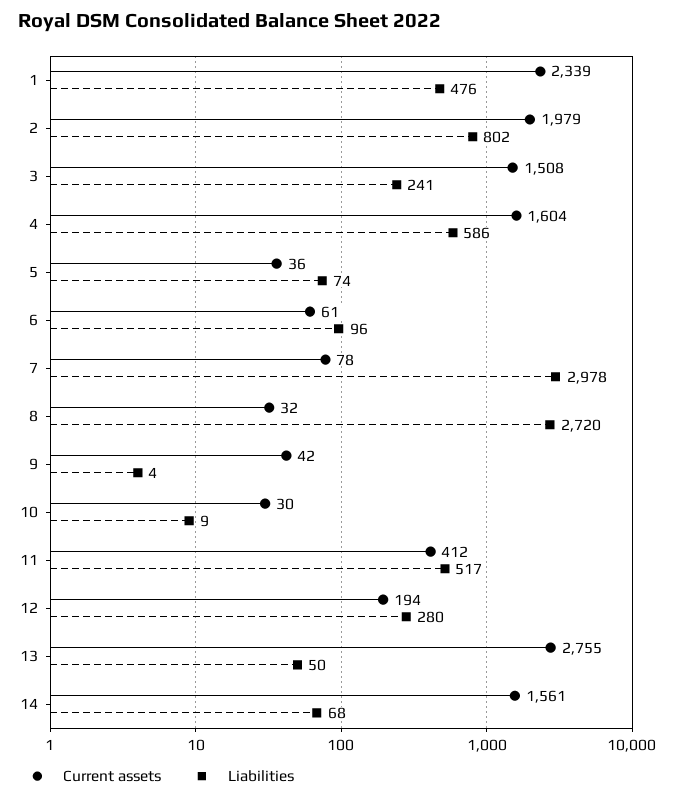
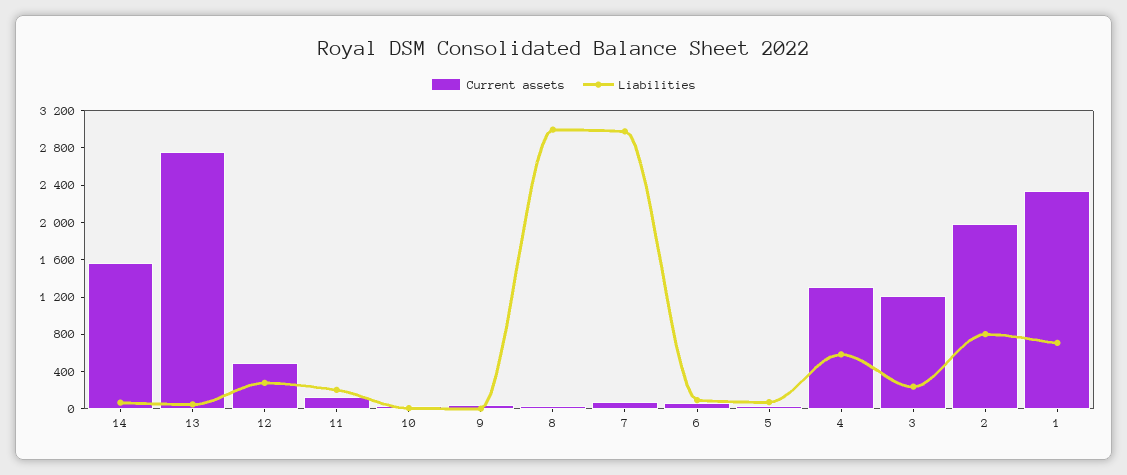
Liabilities, 1: 476 -> 700
Current assets, 3: 1508 -> 1200
Current assets, 4: 1604 -> 1300
Liabilities, 8: 2720 -> 3000
Current assets, 11: 412 -> 100
Liabilities, 11: 517 -> 200
Current assets, 12: 194 -> 500

